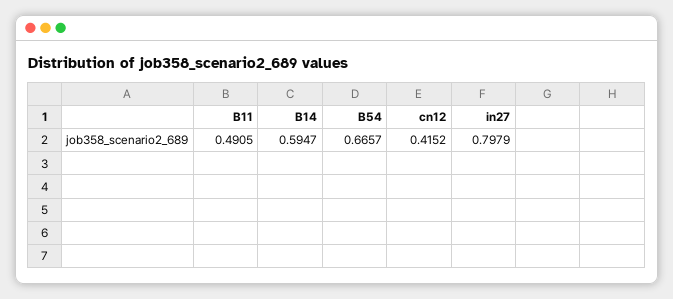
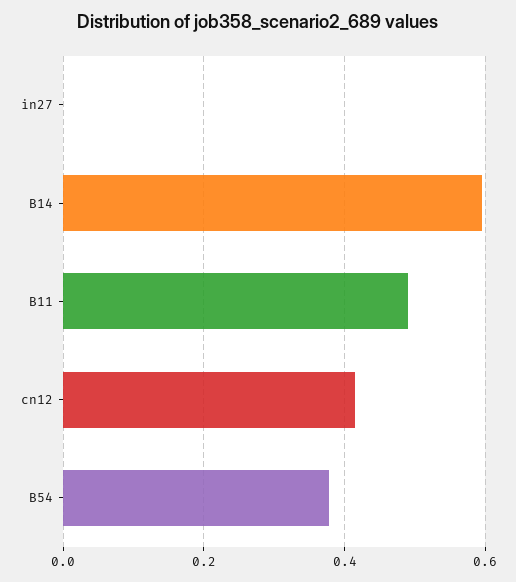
B54: 0.6657 -> 0.38
in27: 0.7979 -> 0

